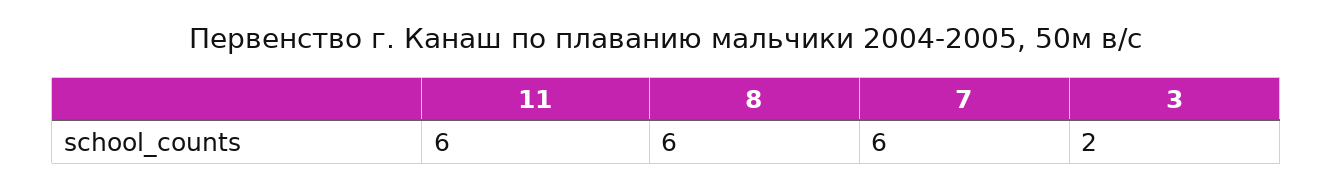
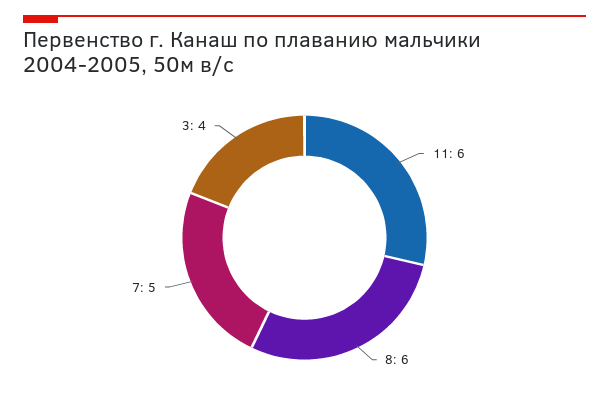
7: 6 -> 5
3: 2 -> 4

